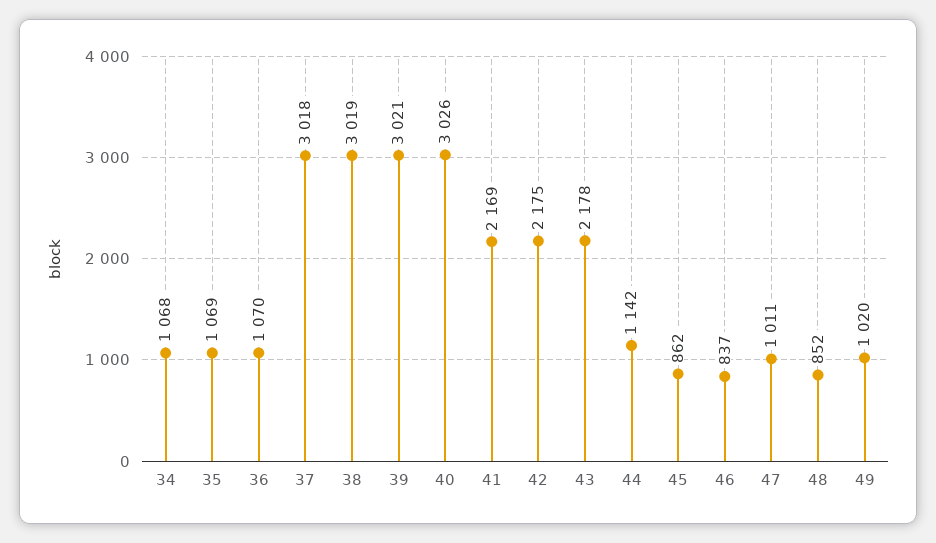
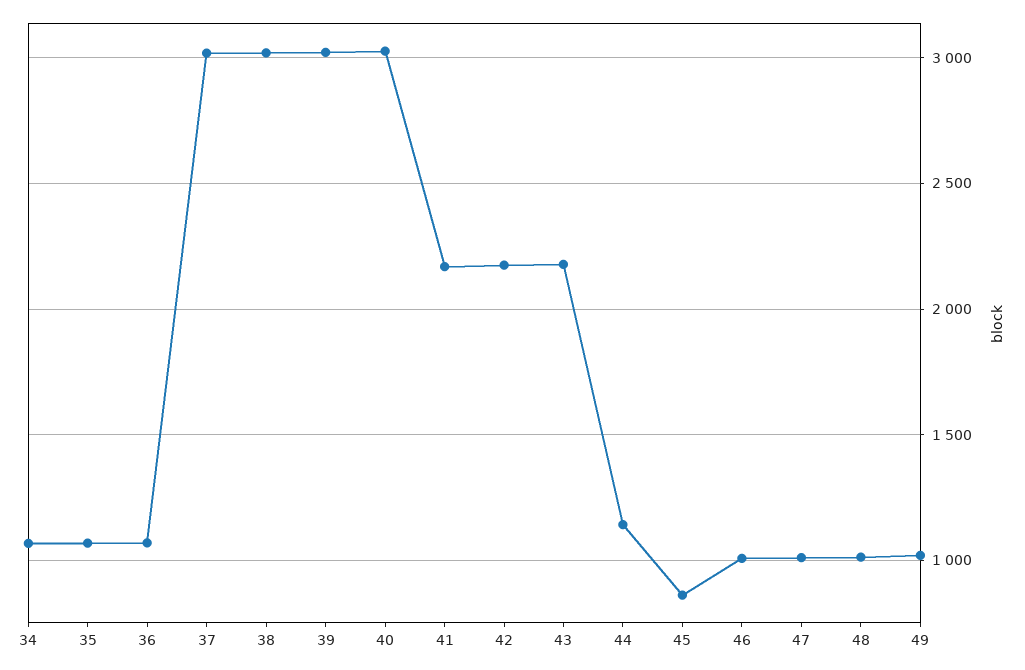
46: 837 -> 1000
48: 852 -> 1000

